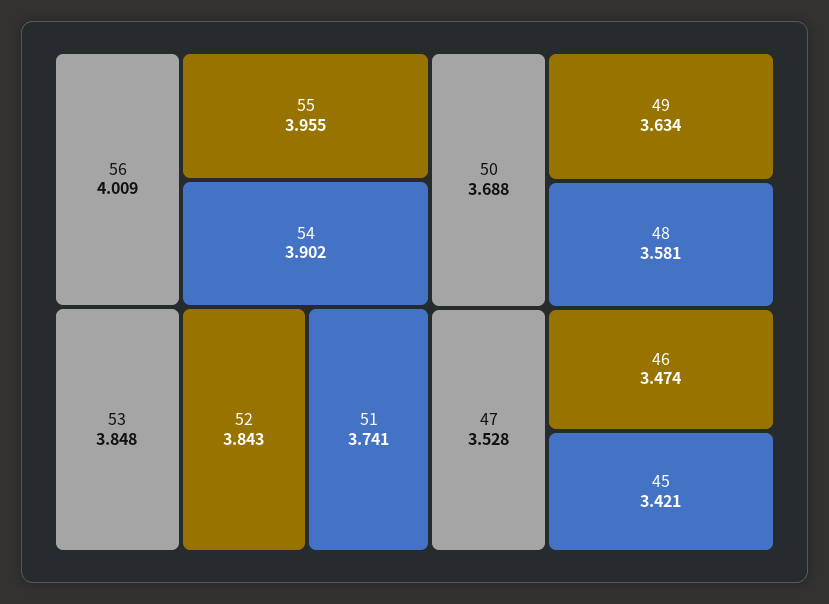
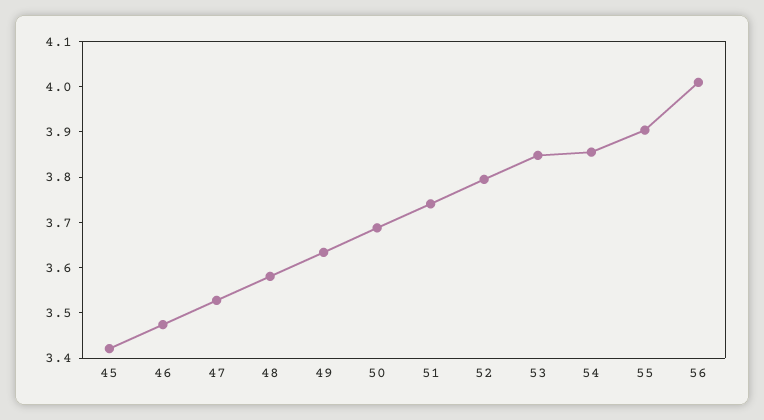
55: 3.955 -> 3.9
54: 3.902 -> 3.86
52: 3.843 -> 3.8

